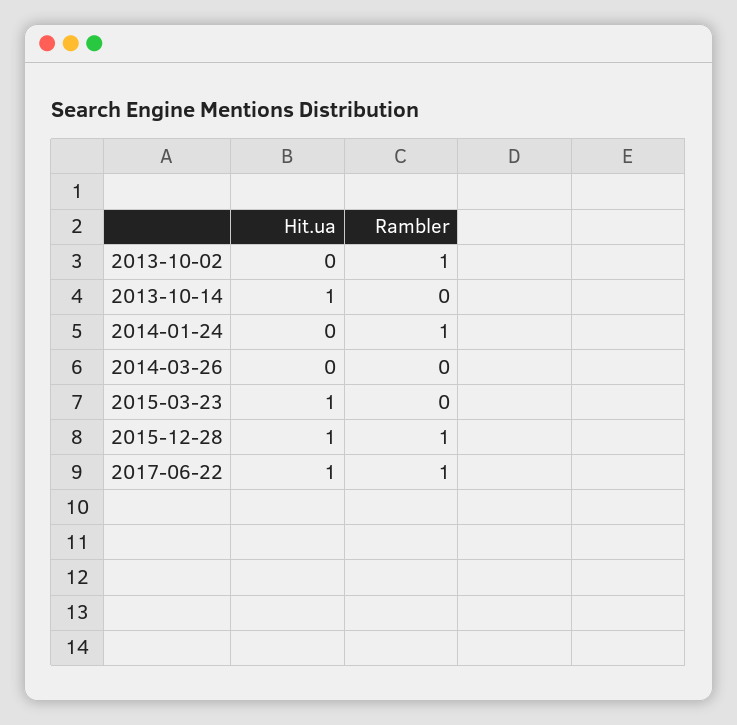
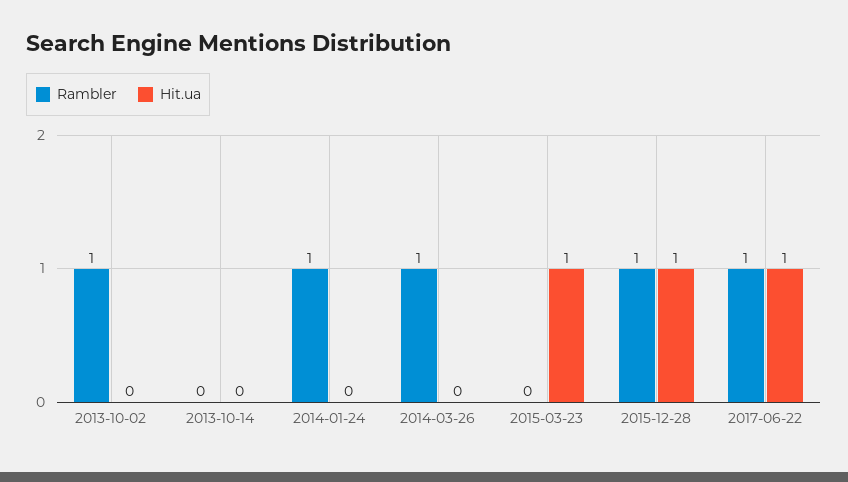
Hit.ua, 2013-10-14: 1 -> 0
Rambler, 2014-03-26: 0 -> 1

